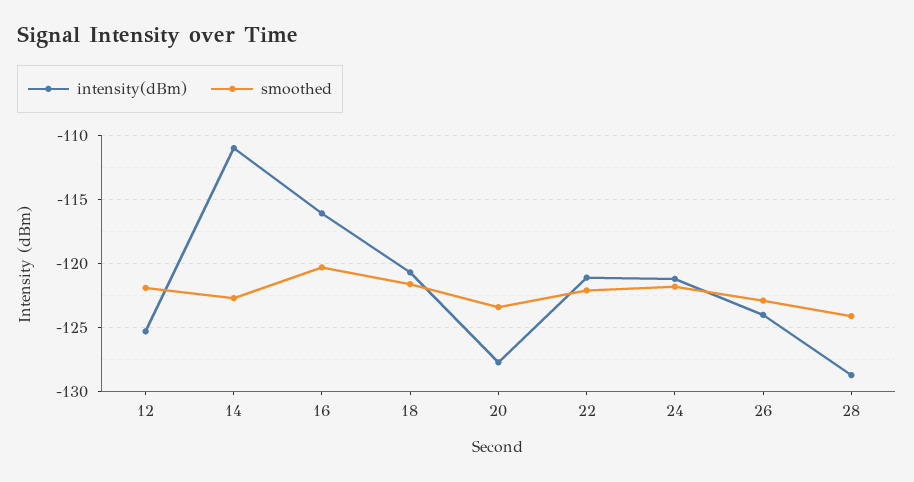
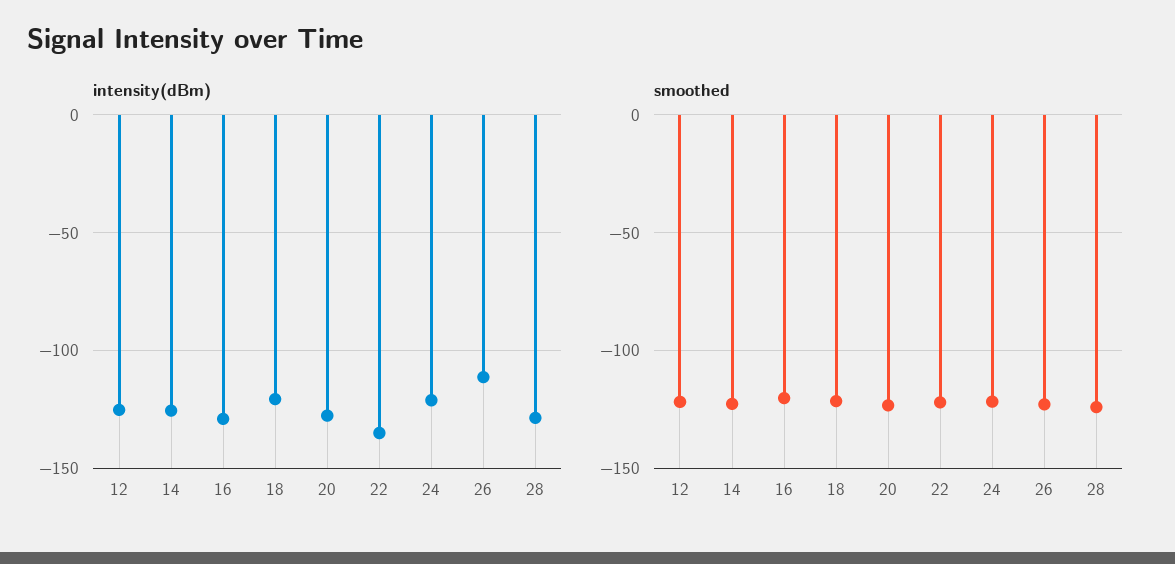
intensity(dBm), 14: -111 -> -125
intensity(dBm), 16: -116 -> -130
intensity(dBm), 22: -121 -> -135
intensity(dBm), 26: -124 -> -110

